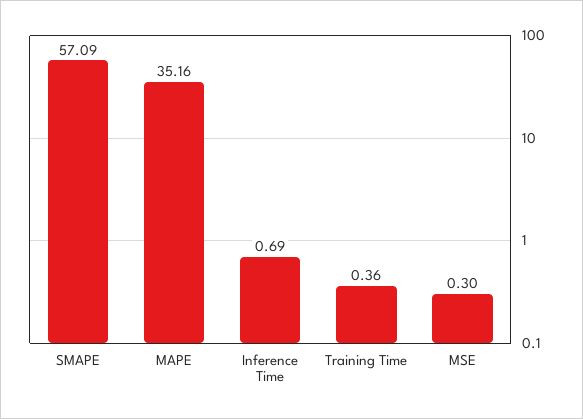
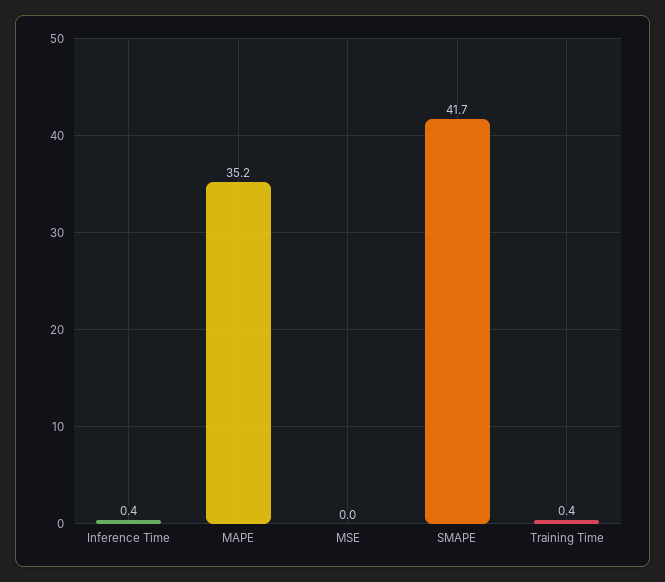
SMAPE: 57.09 -> 41.7
Inference Time: 0.69 -> 0.4
MSE: 0.3 -> 0

